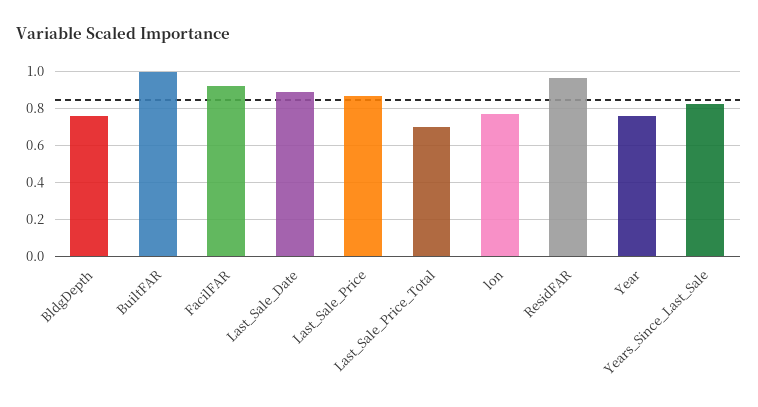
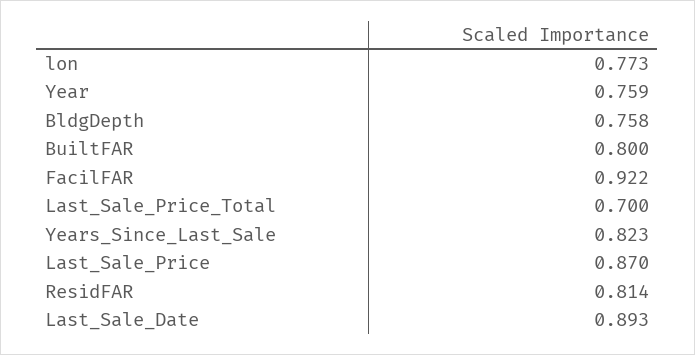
BuiltFAR: 1 -> 0.8
ResidFAR: 0.95 -> 0.814

